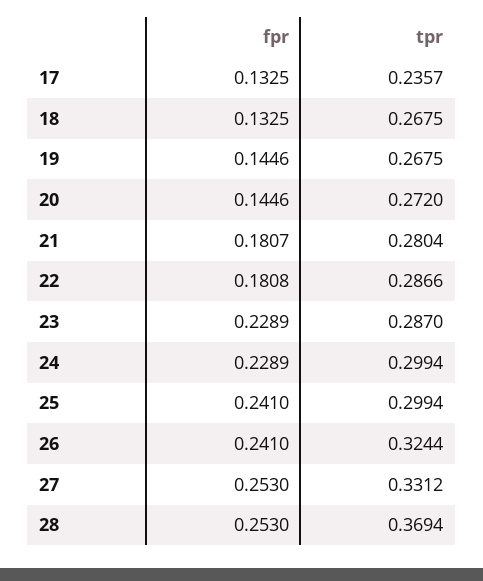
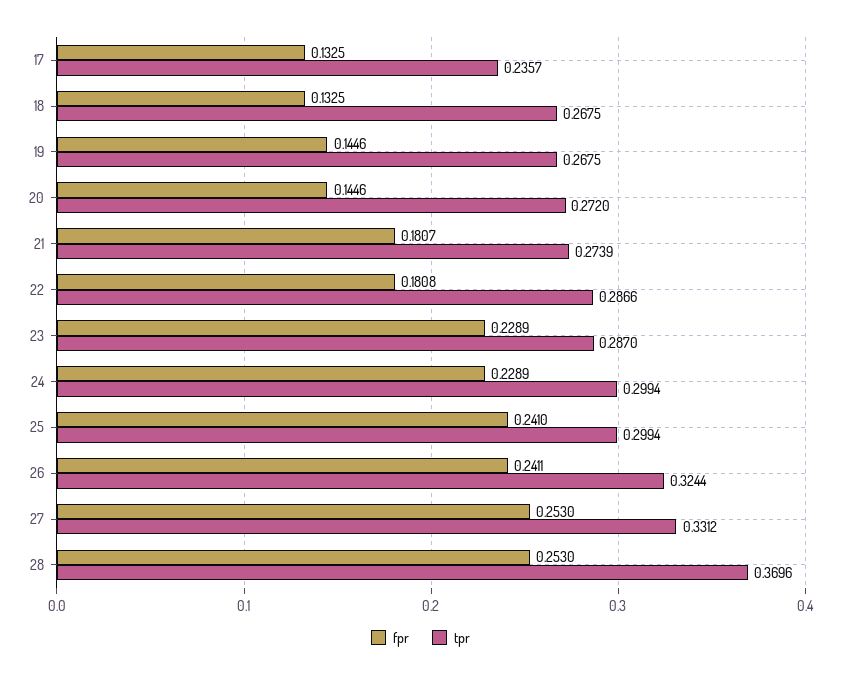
tpr, 21: 0.2804 -> 0.2739
fpr, 26: 0.241 -> 0.2411
tpr, 28: 0.3694 -> 0.3696

